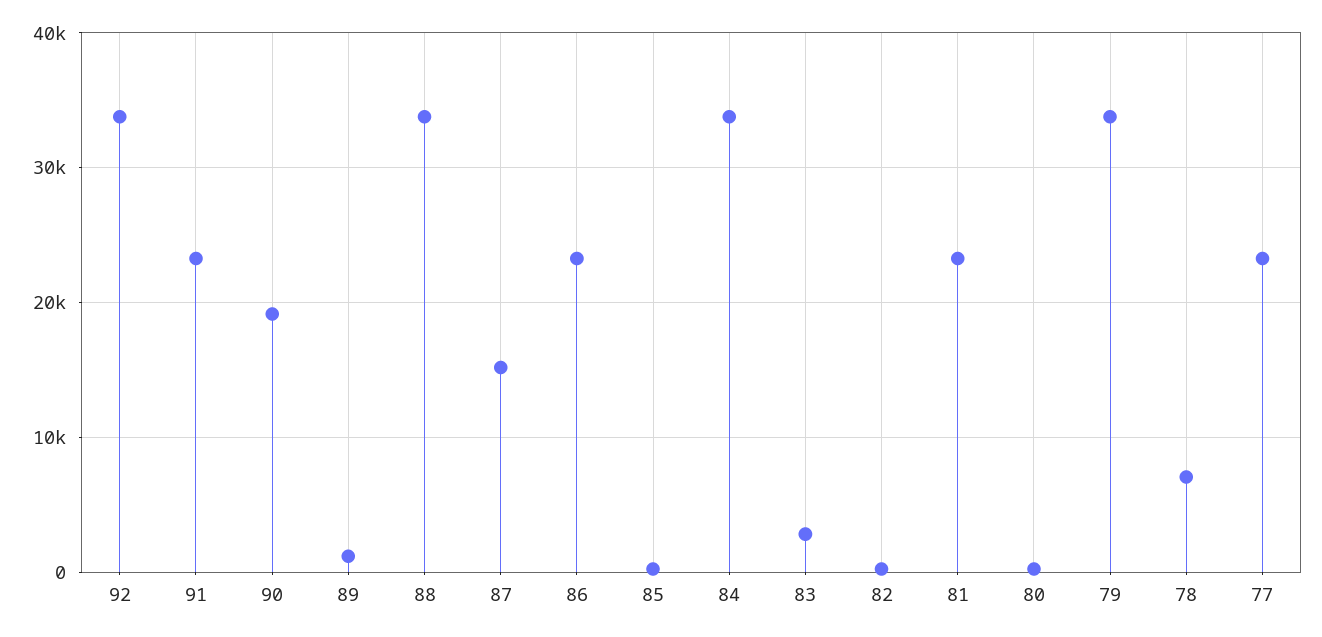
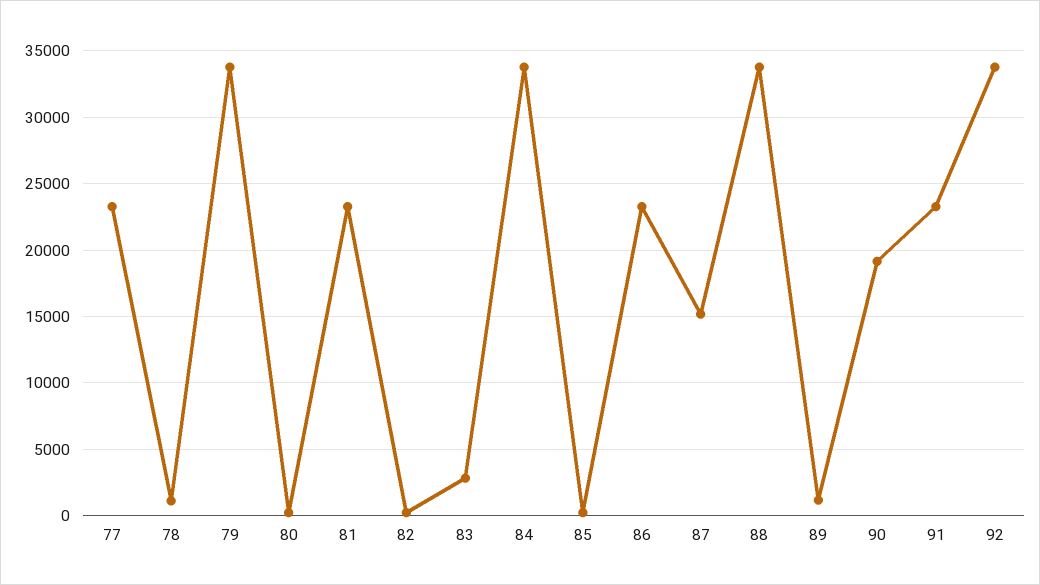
78: 7000 -> 1000

